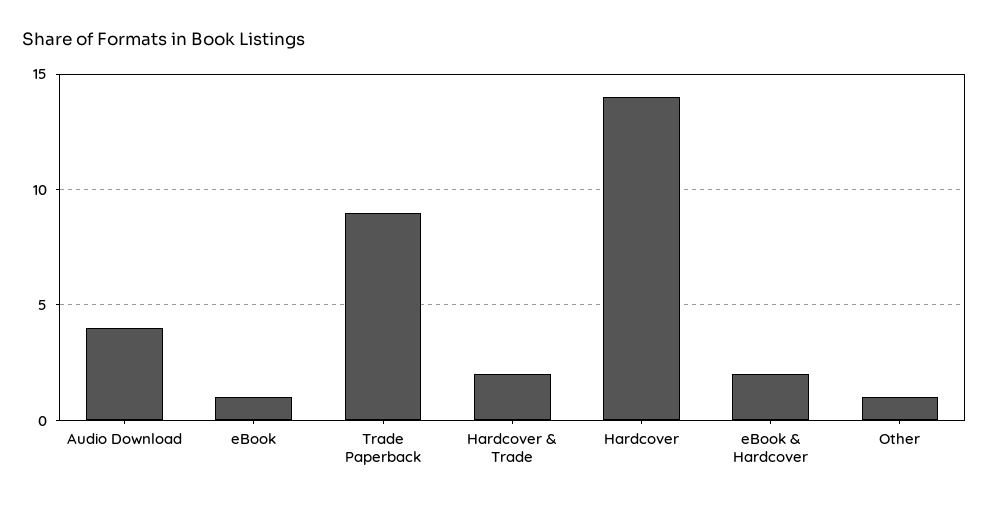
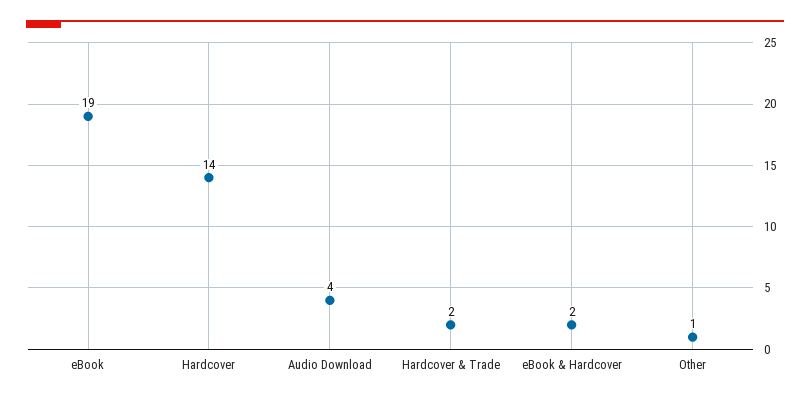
eBook: 1 -> 19
Trade Paperback: 9 -> none

